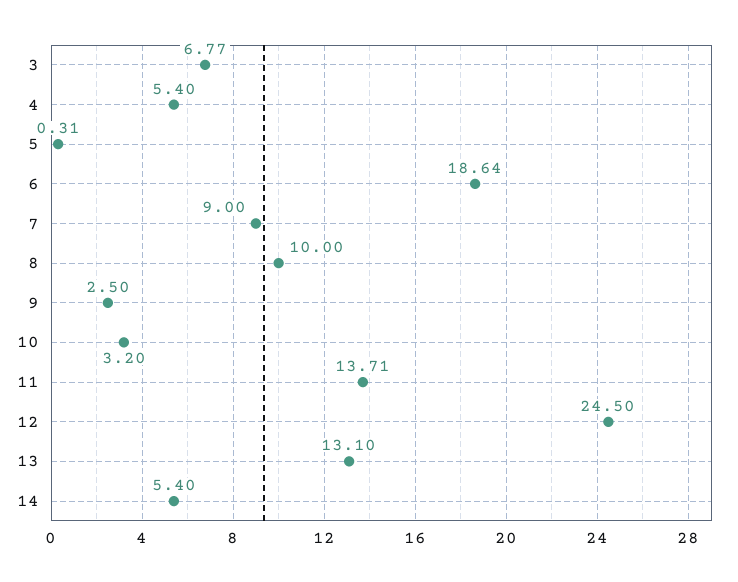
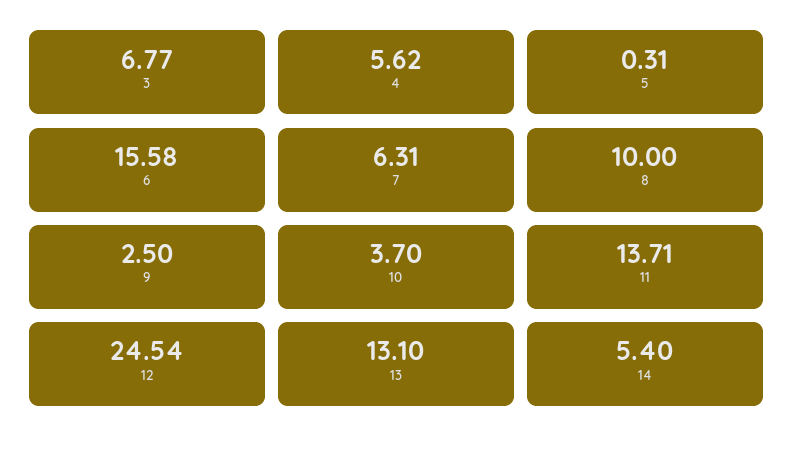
4: 5.4 -> 5.62
6: 18.64 -> 15.58
7: 9 -> 6.31
10: 3.2 -> 3.7
12: 24.5 -> 24.54

